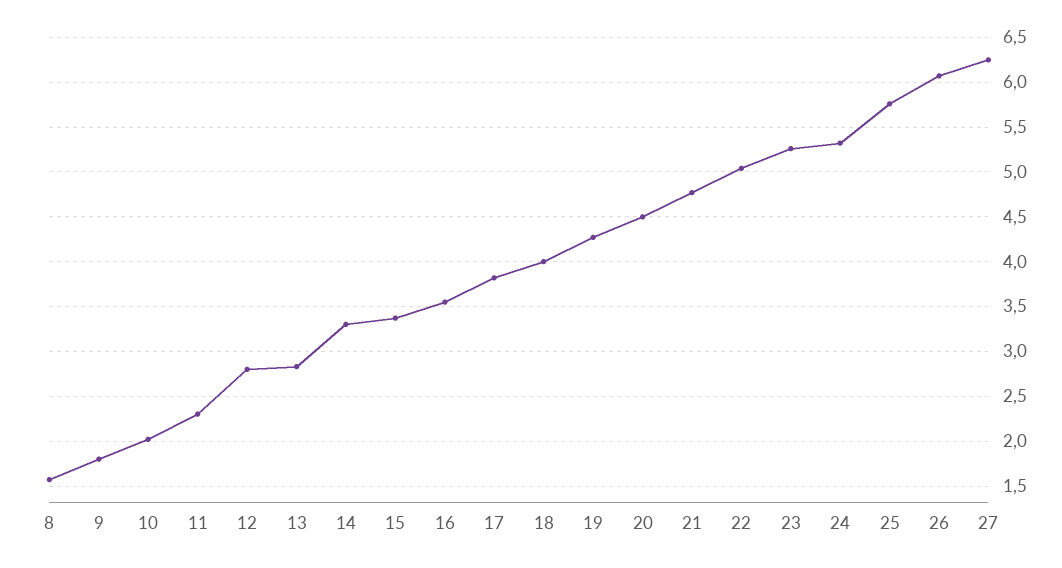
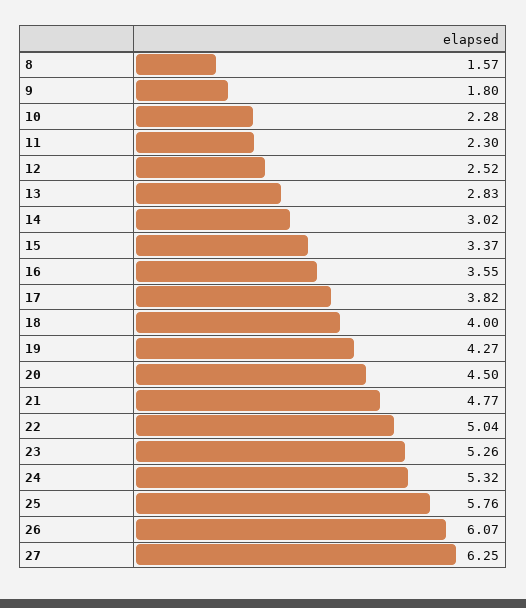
10: 2 -> 2.28
12: 2.8 -> 2.52
14: 3.3 -> 3.02

